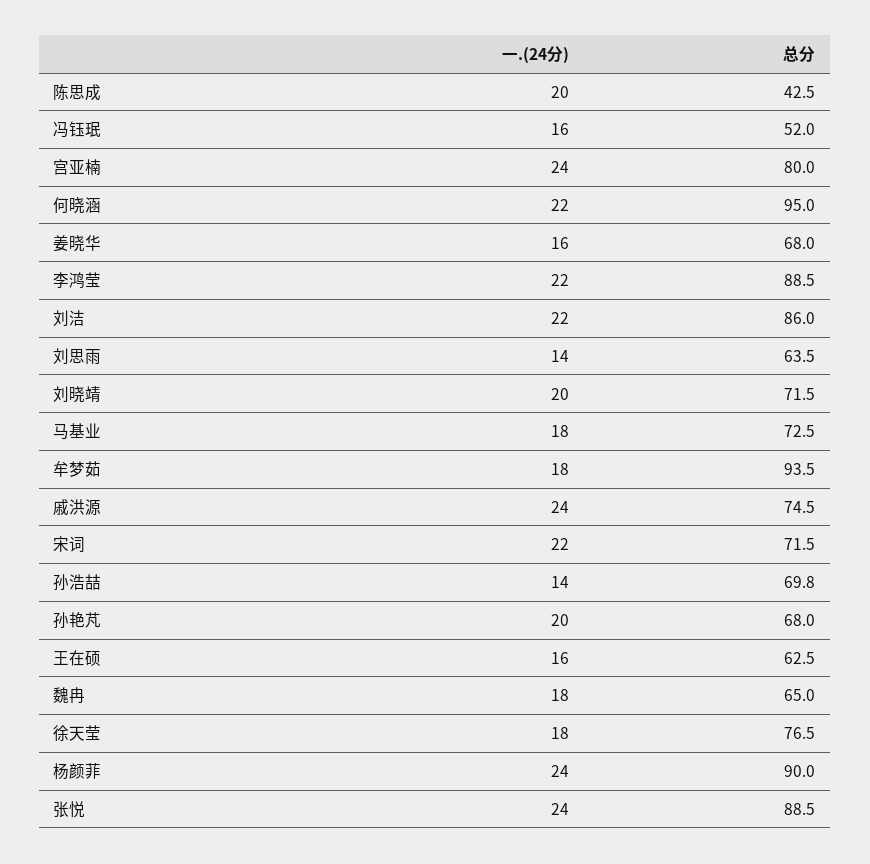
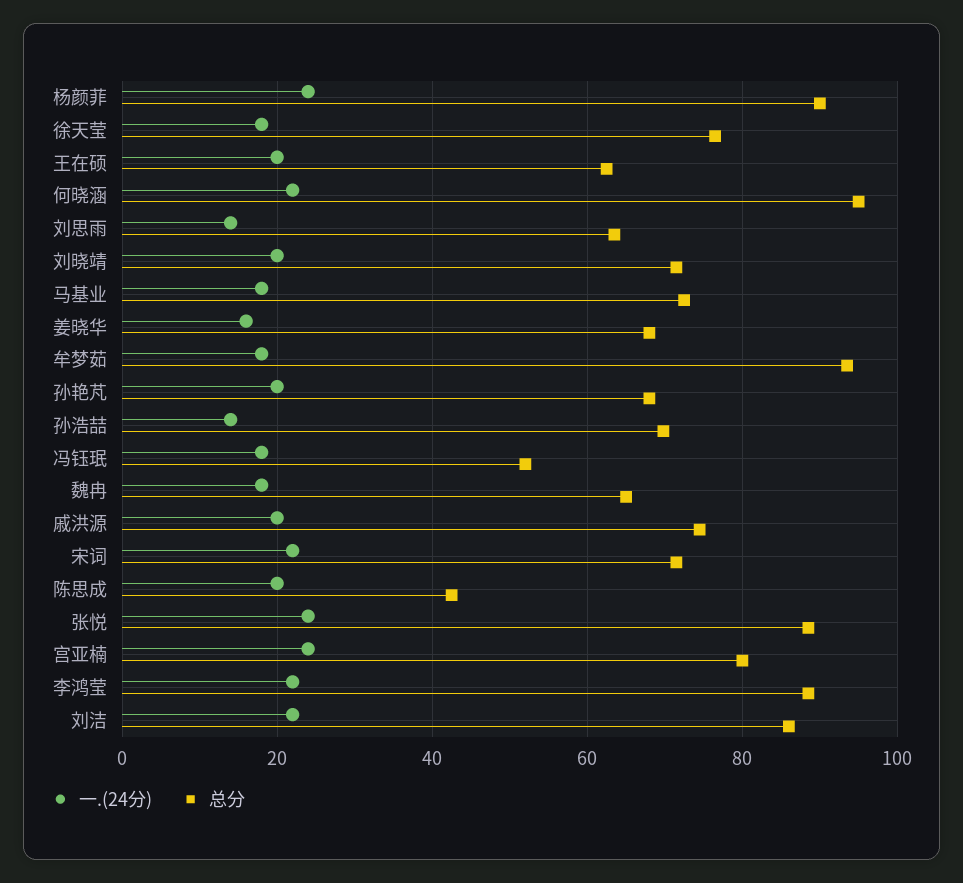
一.(24分), 冯钰珉: 16 -> 18
一.(24分), 戚洪源: 24 -> 20
一.(24分), 王在硕: 16 -> 20

